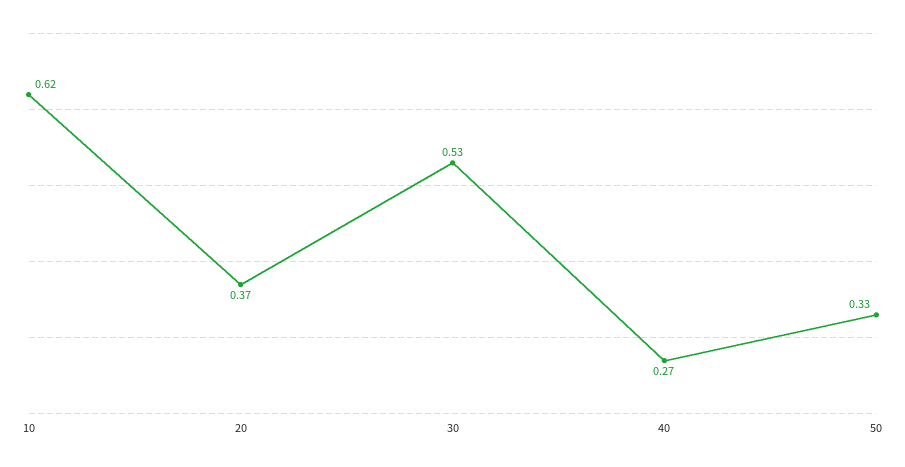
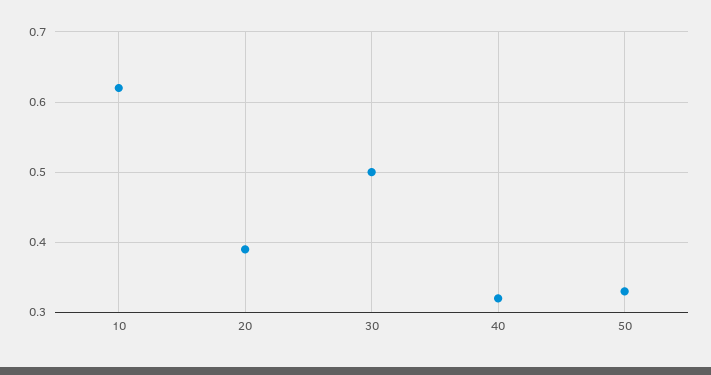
20: 0.37 -> 0.39
30: 0.53 -> 0.5
40: 0.27 -> 0.32

